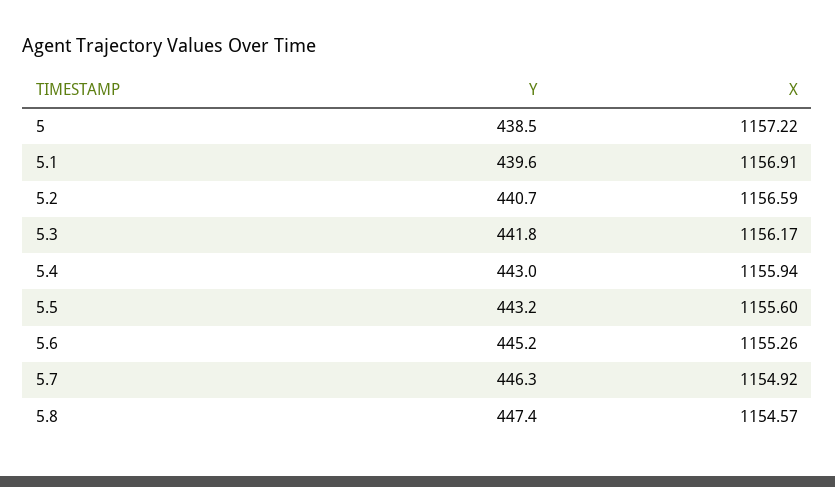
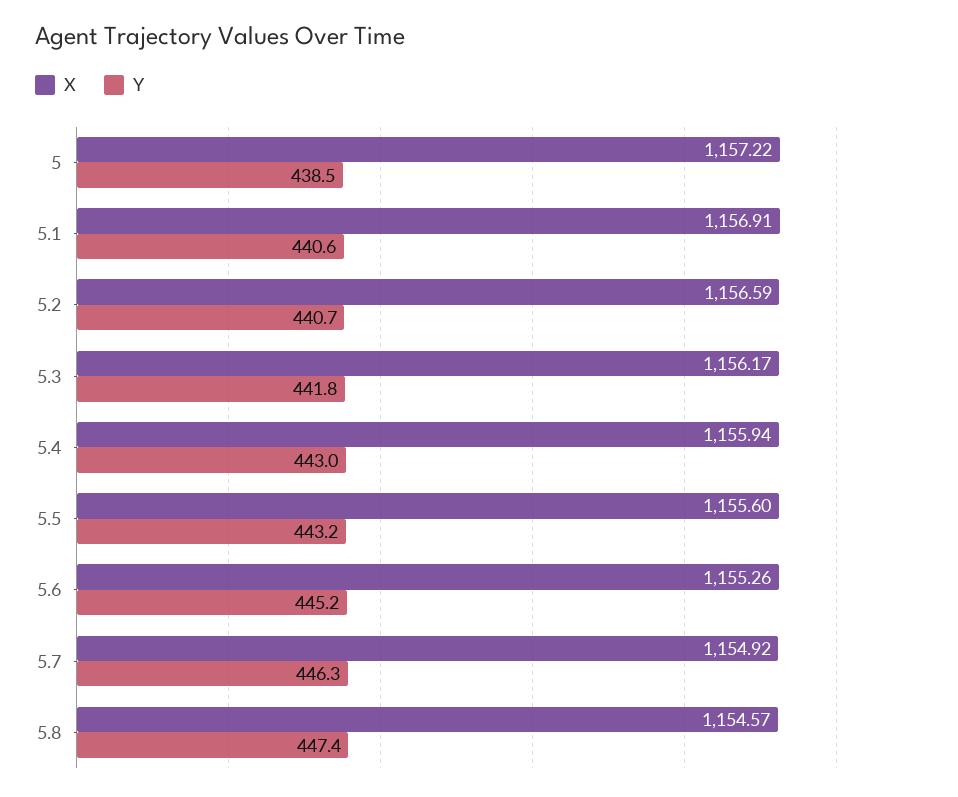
Y, 5.1: 439.6 -> 440.6

